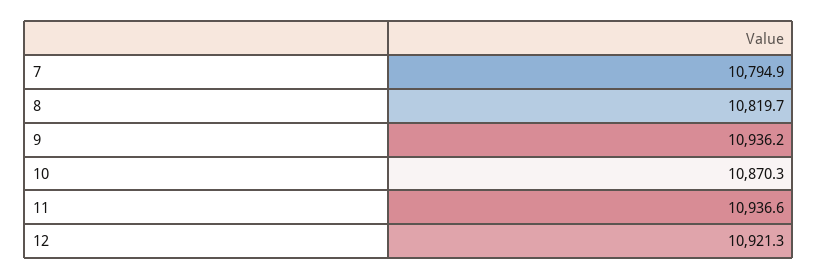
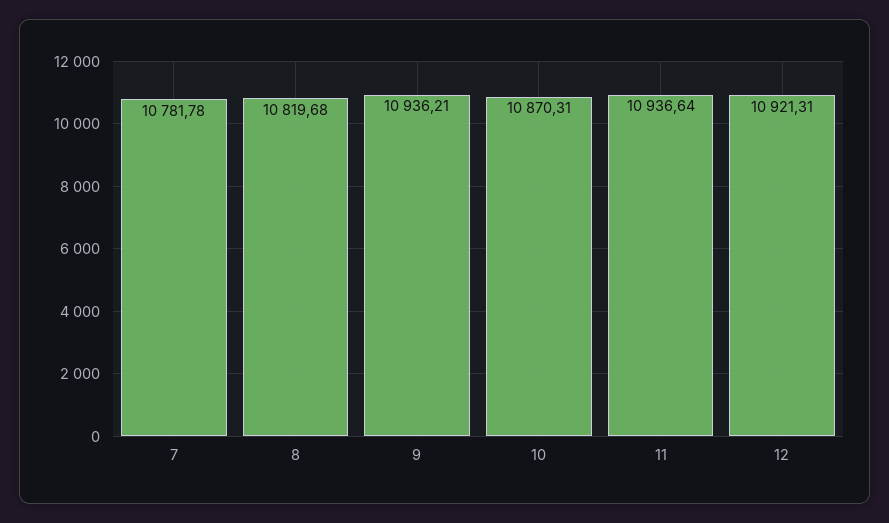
7: 10794.9 -> 10781.78

